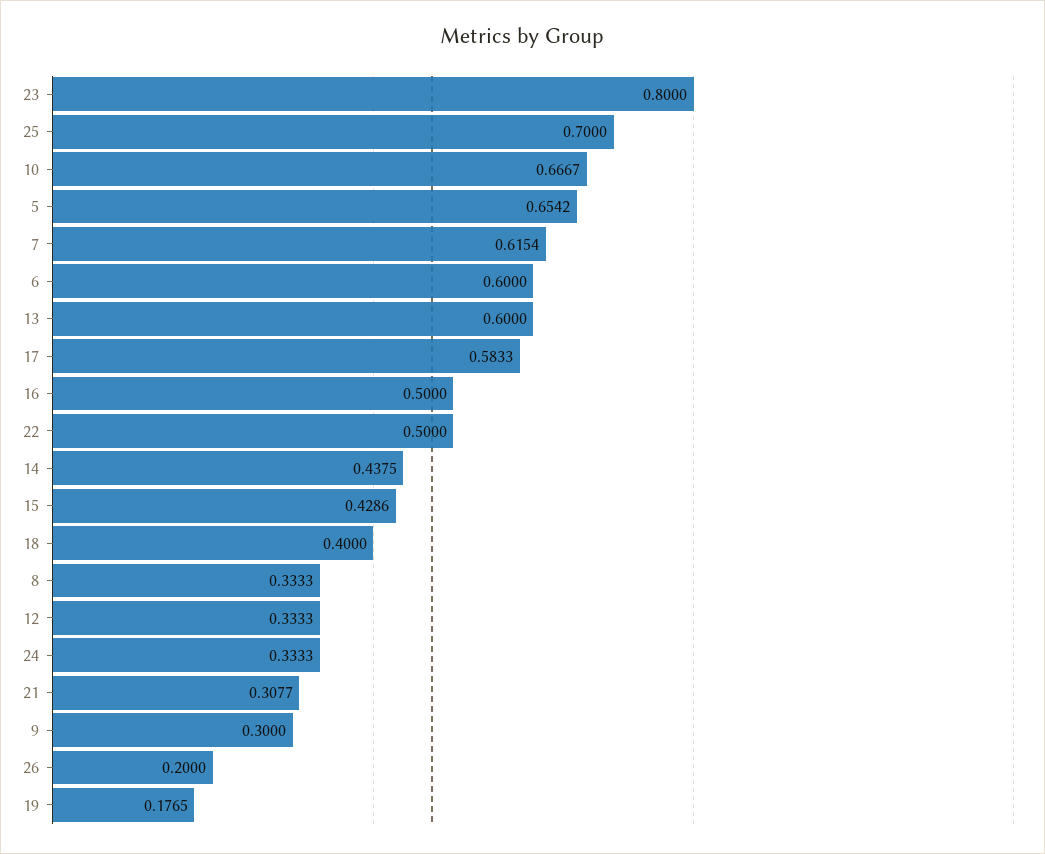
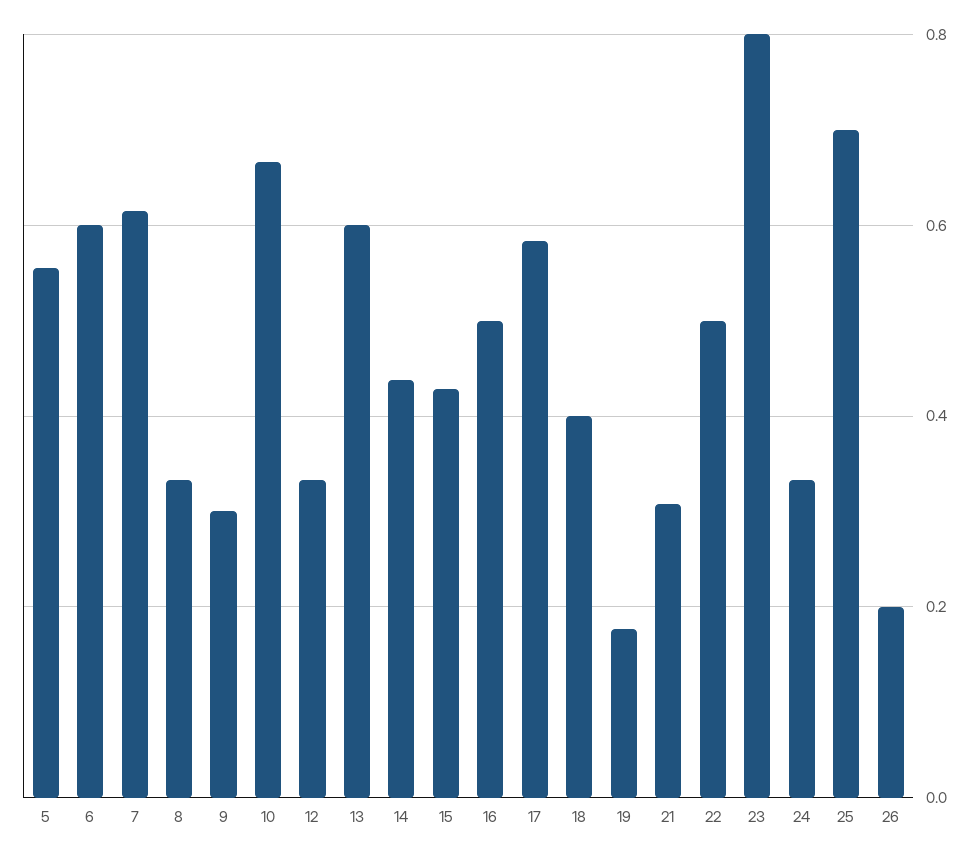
5: 0.6542 -> 0.56

